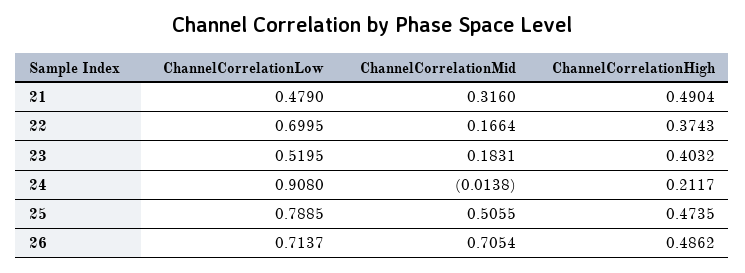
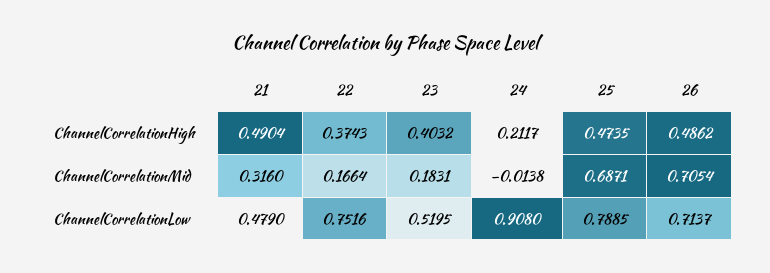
ChannelCorrelationLow, 22: 0.6995 -> 0.7516
ChannelCorrelationMid, 25: 0.5055 -> 0.6871

